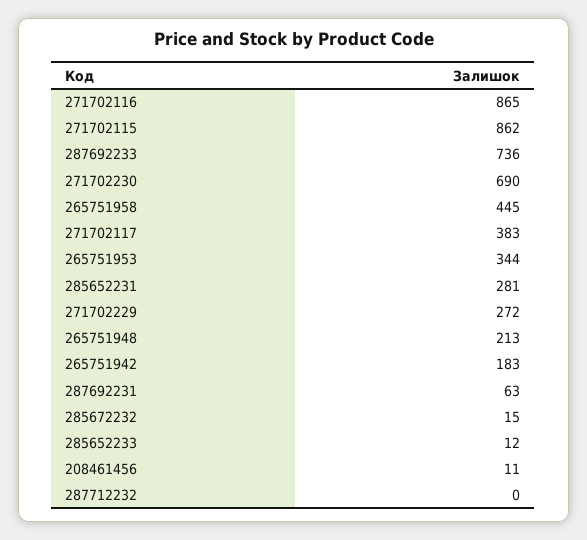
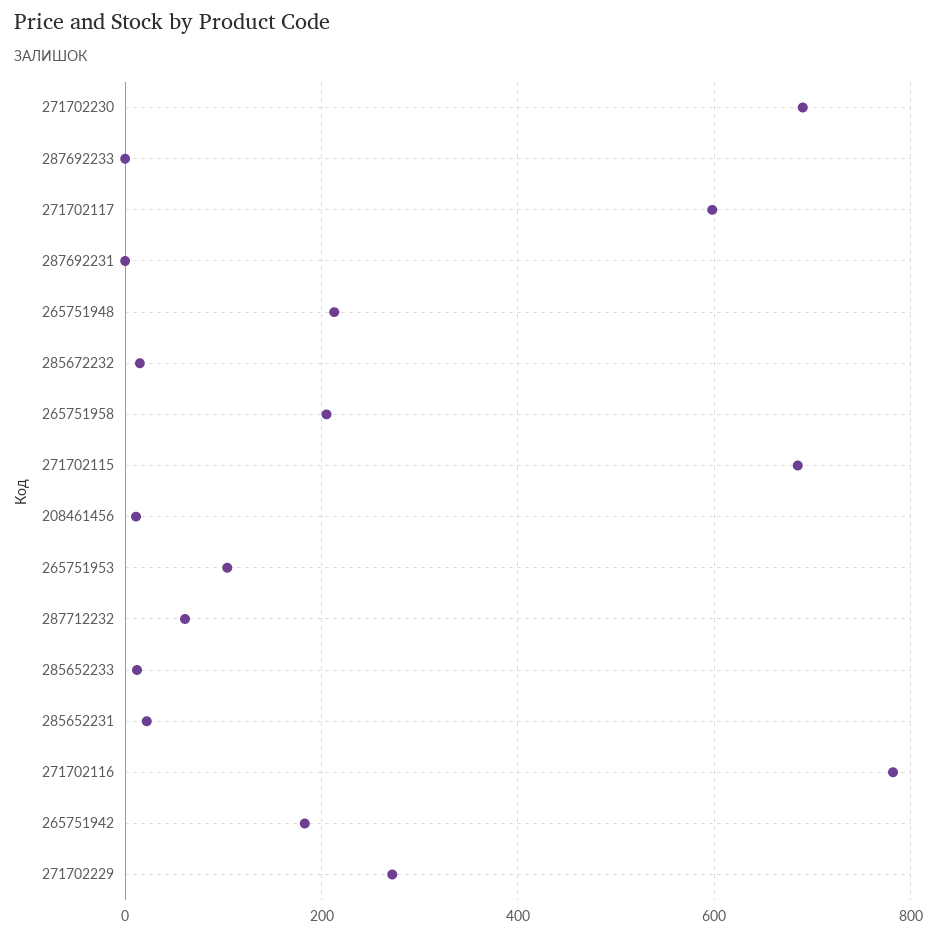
271702116: 865 -> 780
271702115: 862 -> 680
287692233: 736 -> 0
265751958: 445 -> 200
271702117: 383 -> 600
265751953: 344 -> 100
285652231: 281 -> 20
287692231: 63 -> 0
287712232: 0 -> 60

